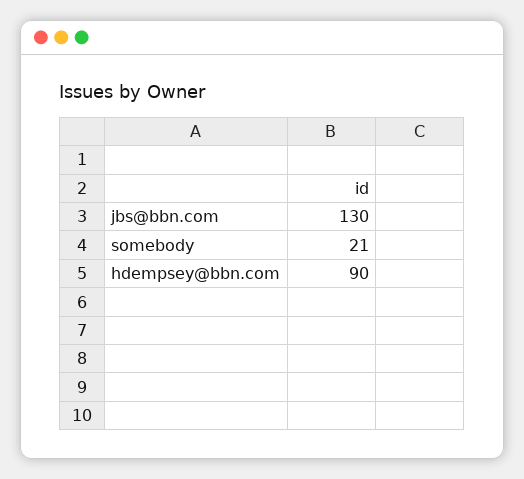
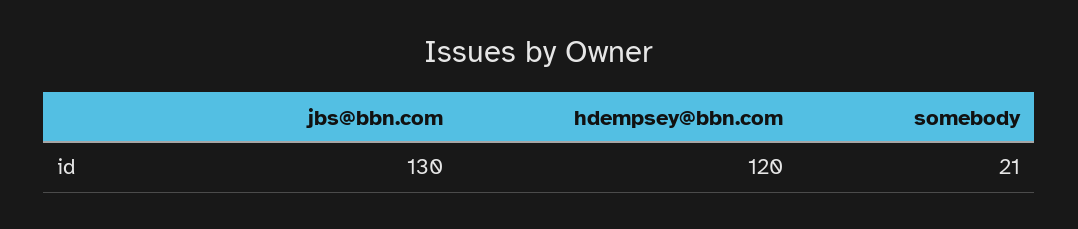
hdempsey@bbn.com: 90 -> 120

